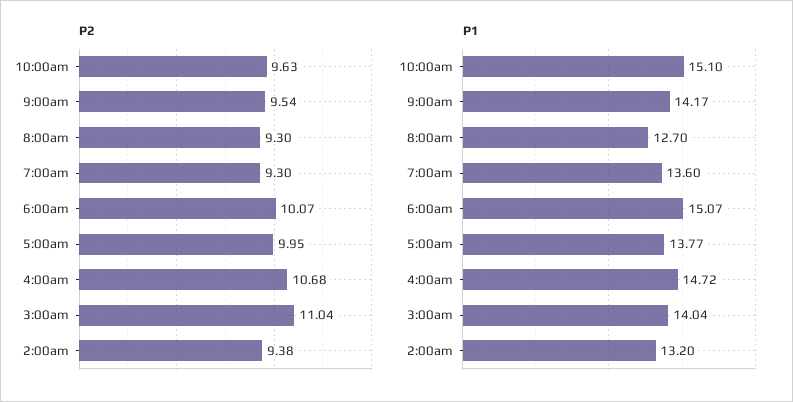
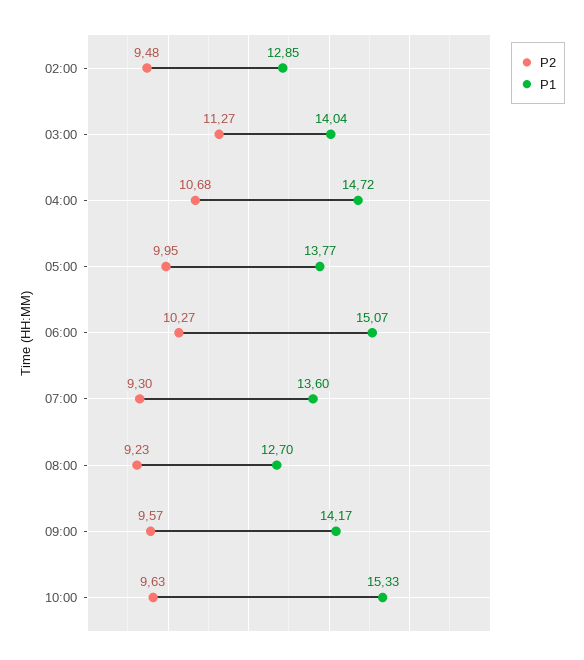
P2, 9:00am: 9.54 -> 9.57
P2, 8:00am: 9.3 -> 9.23
P2, 6:00am: 10.07 -> 10.27
P2, 3:00am: 11.04 -> 11.27
P2, 2:00am: 9.38 -> 9.48
P1, 10:00am: 15.1 -> 15.33
P1, 2:00am: 13.2 -> 12.85

